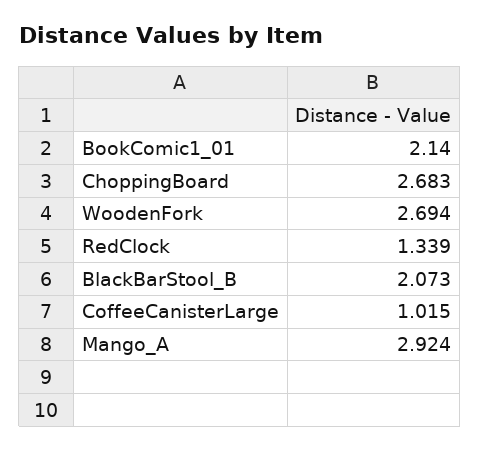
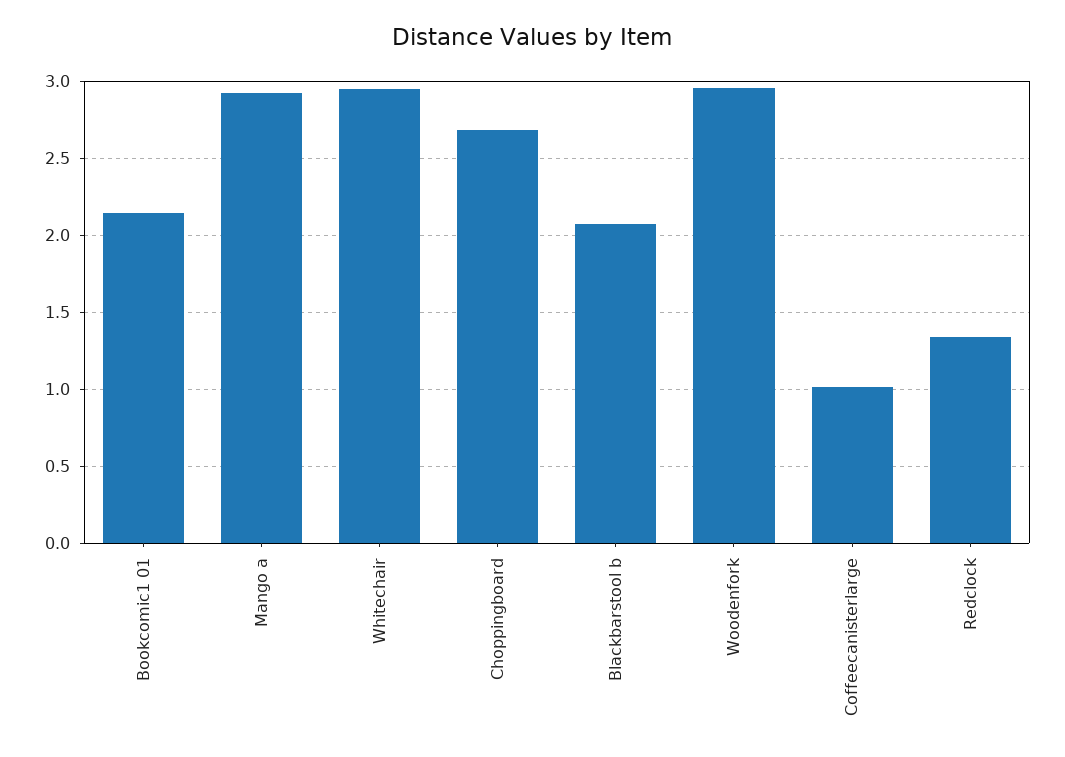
WoodenFork: 2.694 -> 2.95
Whitechair: none -> 2.95

